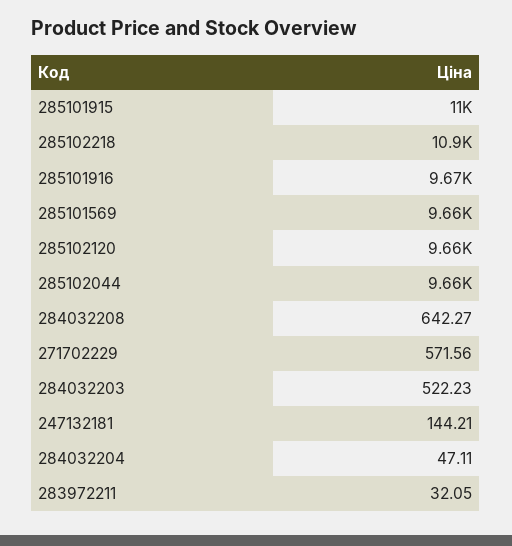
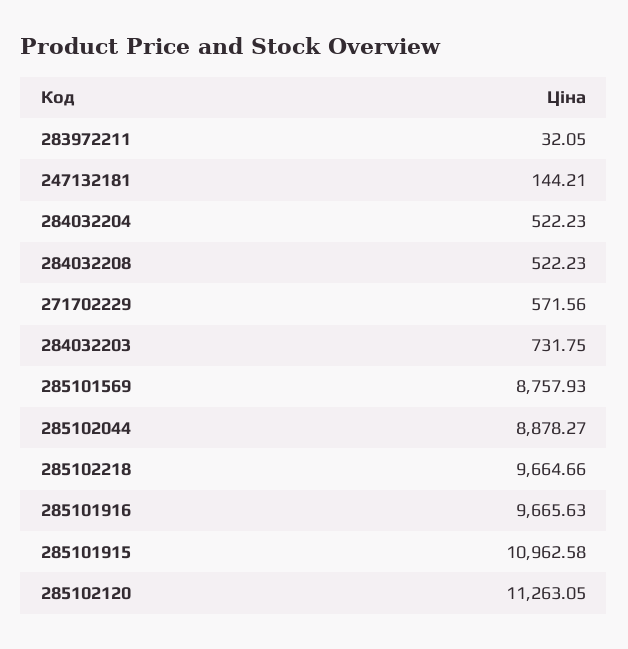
285102218: 10900 -> 9664.66
285101569: 9660 -> 8757.93
285102120: 9660 -> 11263.05
285102044: 9660 -> 8878.27
284032208: 642.27 -> 522.23
284032203: 522.23 -> 731.75
284032204: 47.11 -> 522.23

